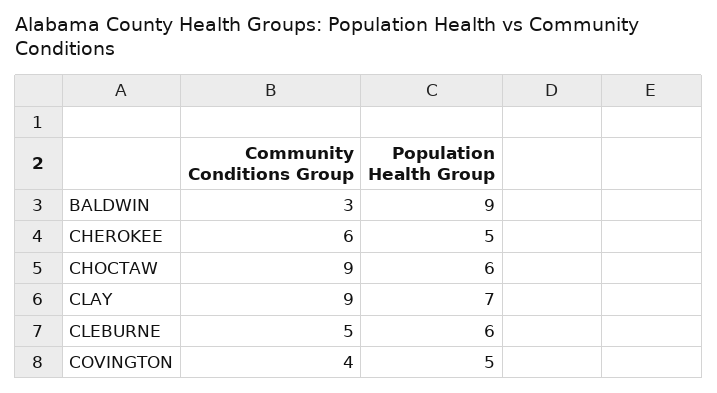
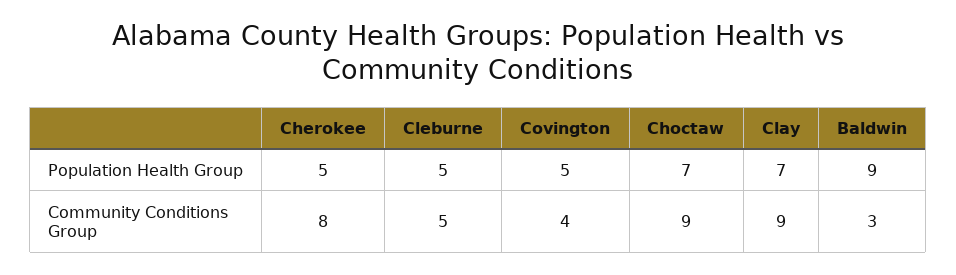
Community Conditions Group, CHEROKEE: 6 -> 8
Population Health Group, CHOCTAW: 6 -> 7
Population Health Group, CLEBURNE: 6 -> 5

